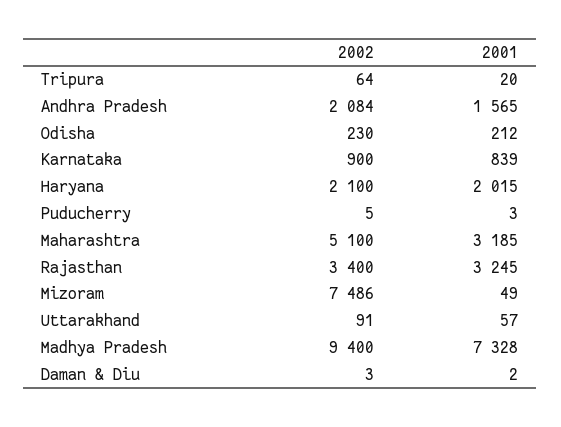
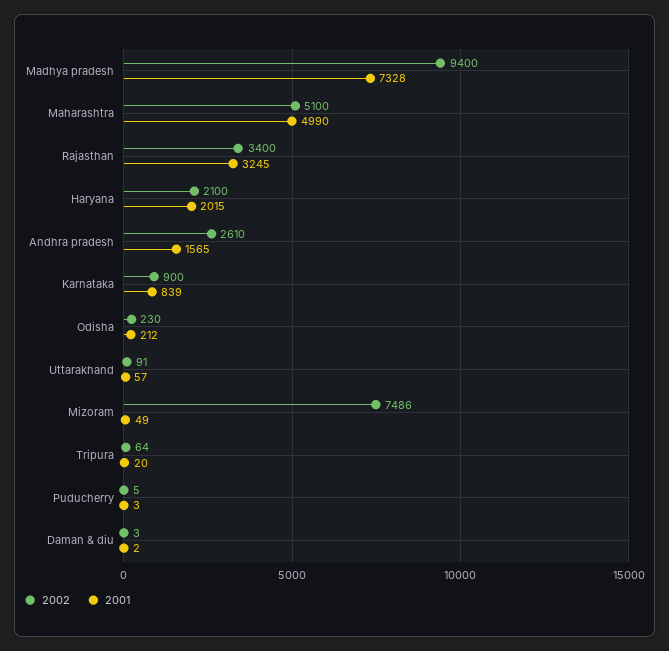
2002, Andhra Pradesh: 2084 -> 2610
2001, Maharashtra: 3185 -> 4990

